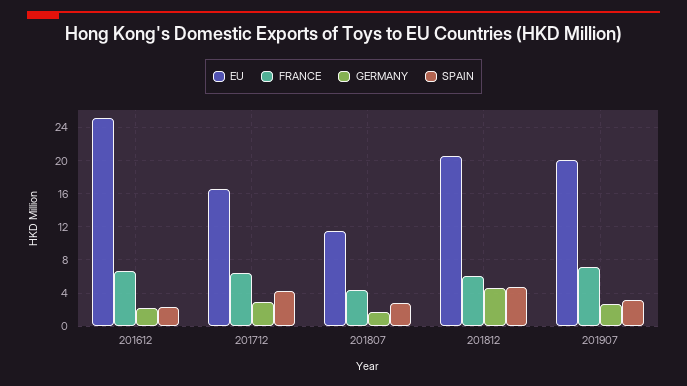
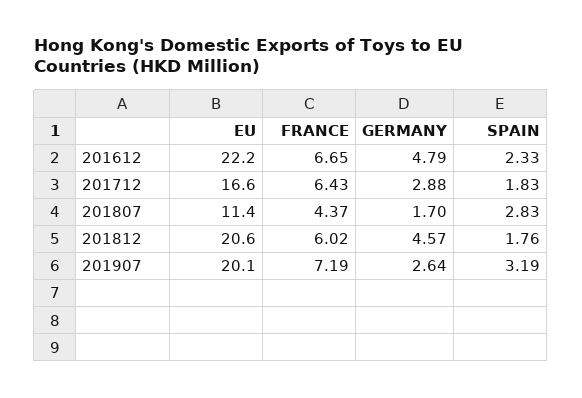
EU, 201612: 25 -> 22.2
GERMANY, 201612: 2 -> 4.79
SPAIN, 201712: 4 -> 1.83
SPAIN, 201812: 5 -> 1.76

